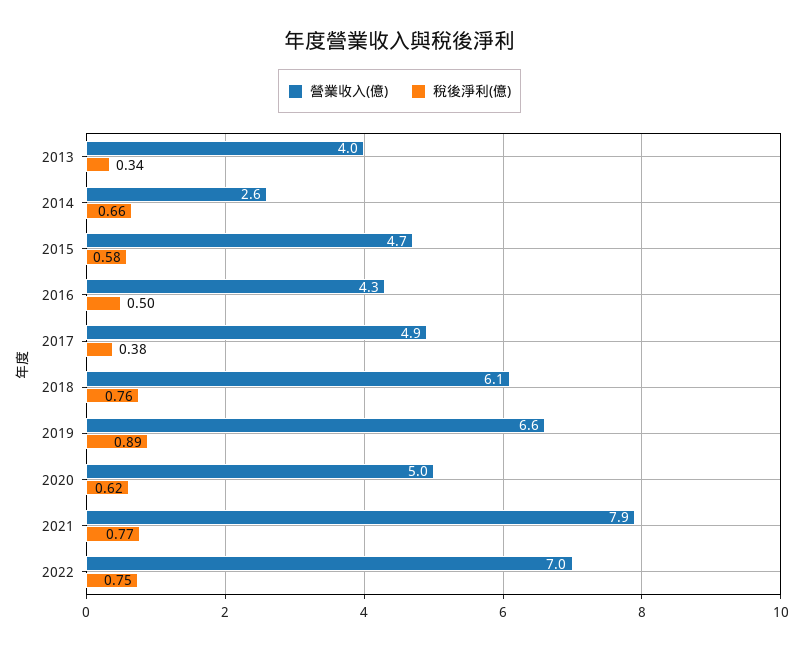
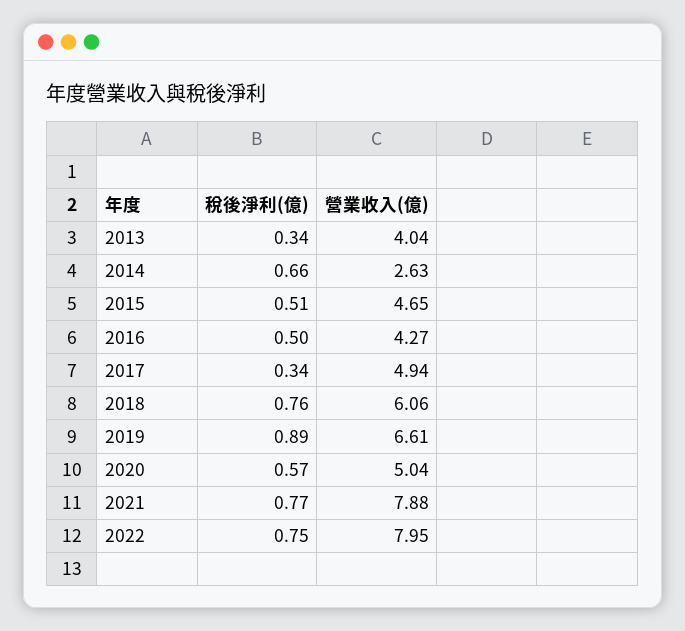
稅後淨利(億), 2015: 0.58 -> 0.51
稅後淨利(億), 2017: 0.38 -> 0.34
稅後淨利(億), 2020: 0.62 -> 0.57
營業收入(億), 2022: 7 -> 7.95

